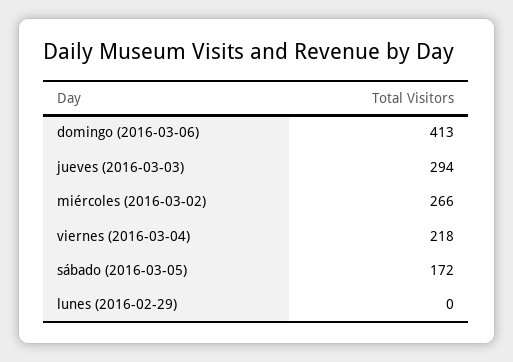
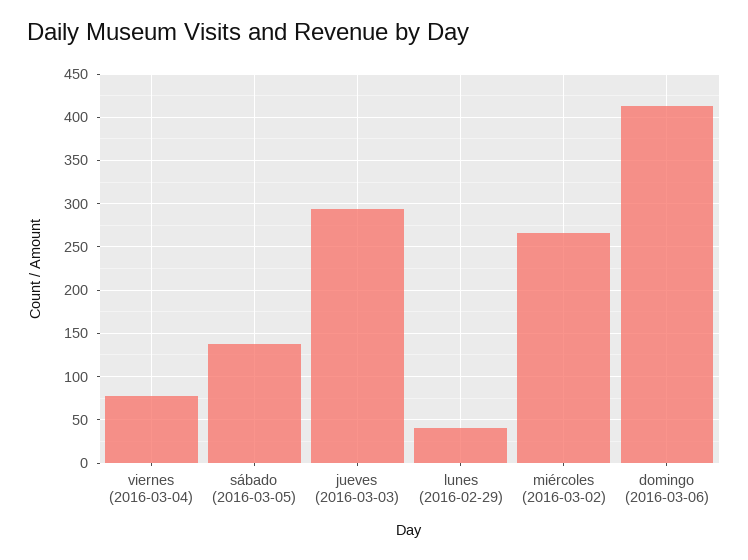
viernes (2016-03-04): 218 -> 80
sábado (2016-03-05): 172 -> 140
lunes (2016-02-29): 0 -> 40

